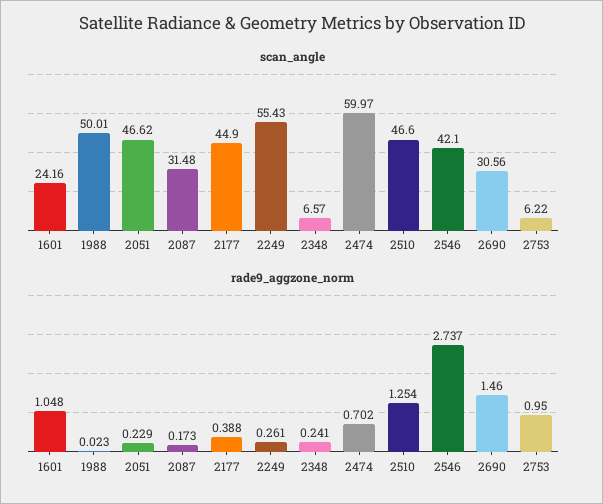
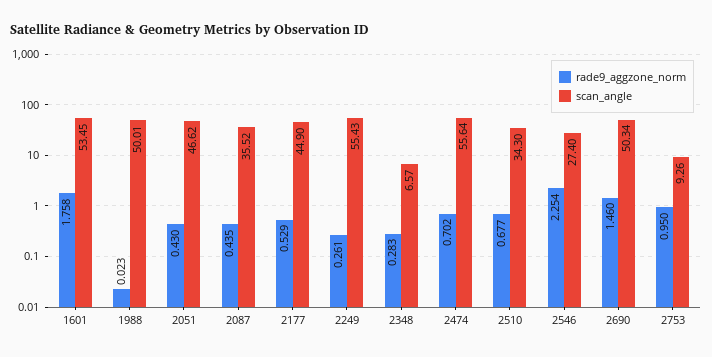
scan_angle, 1601: 24.16 -> 53.45
scan_angle, 2087: 31.48 -> 35.52
scan_angle, 2474: 59.97 -> 55.64
scan_angle, 2510: 46.6 -> 34.3
scan_angle, 2546: 42.1 -> 27.4
scan_angle, 2690: 30.56 -> 50.34
scan_angle, 2753: 6.22 -> 9.26
rade9_aggzone_norm, 1601: 1.048 -> 1.758
rade9_aggzone_norm, 2051: 0.229 -> 0.43
rade9_aggzone_norm, 2087: 0.173 -> 0.435
rade9_aggzone_norm, 2177: 0.388 -> 0.529
rade9_aggzone_norm, 2348: 0.241 -> 0.283
rade9_aggzone_norm, 2510: 1.254 -> 0.677
rade9_aggzone_norm, 2546: 2.737 -> 2.254

